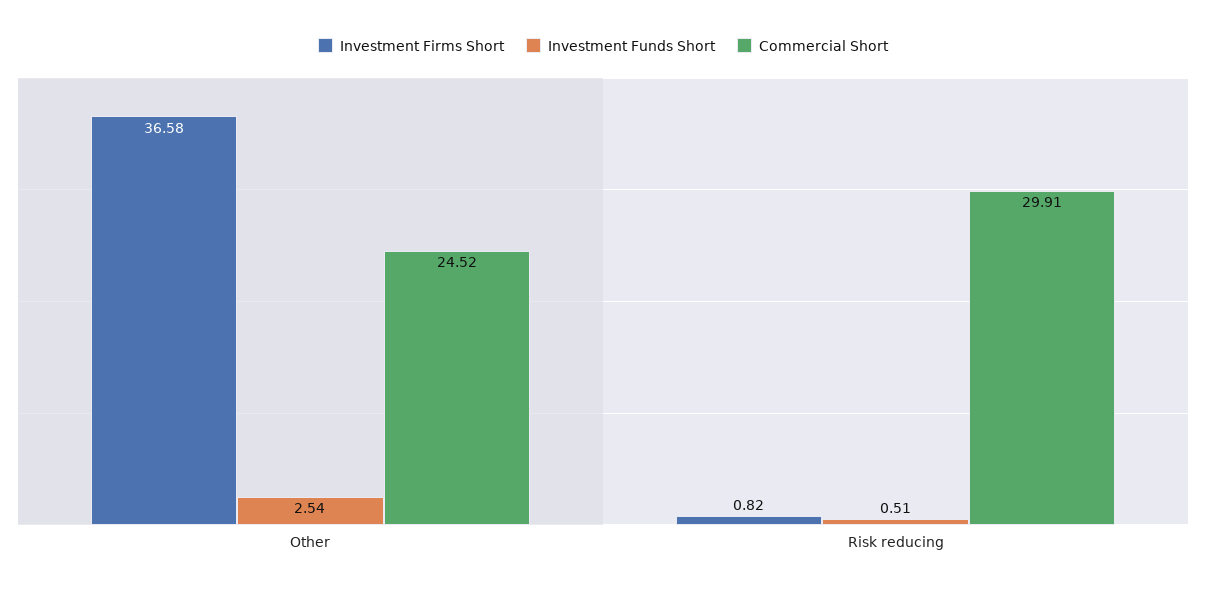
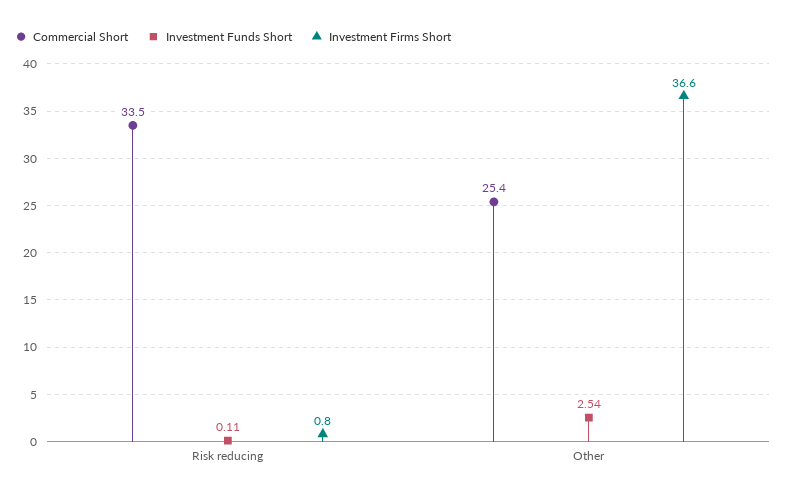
Commercial Short, Other: 24.52 -> 25.4
Investment Funds Short, Risk reducing: 0.51 -> 0.11
Commercial Short, Risk reducing: 29.91 -> 33.5

